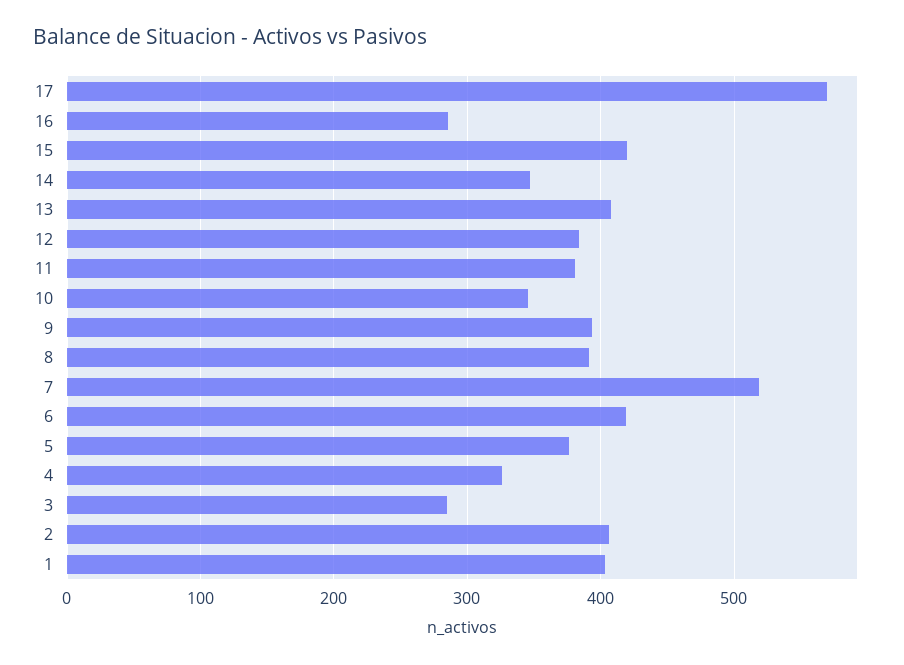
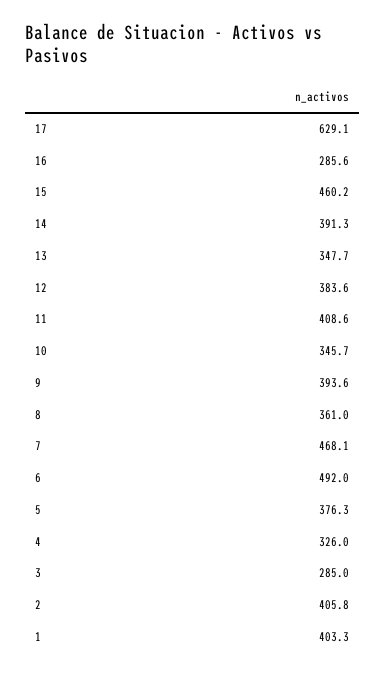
17: 570 -> 629.1
15: 420 -> 460.2
14: 350 -> 391.3
13: 410 -> 347.7
11: 380 -> 408.6
8: 390 -> 361
7: 520 -> 468.1
6: 420 -> 492

